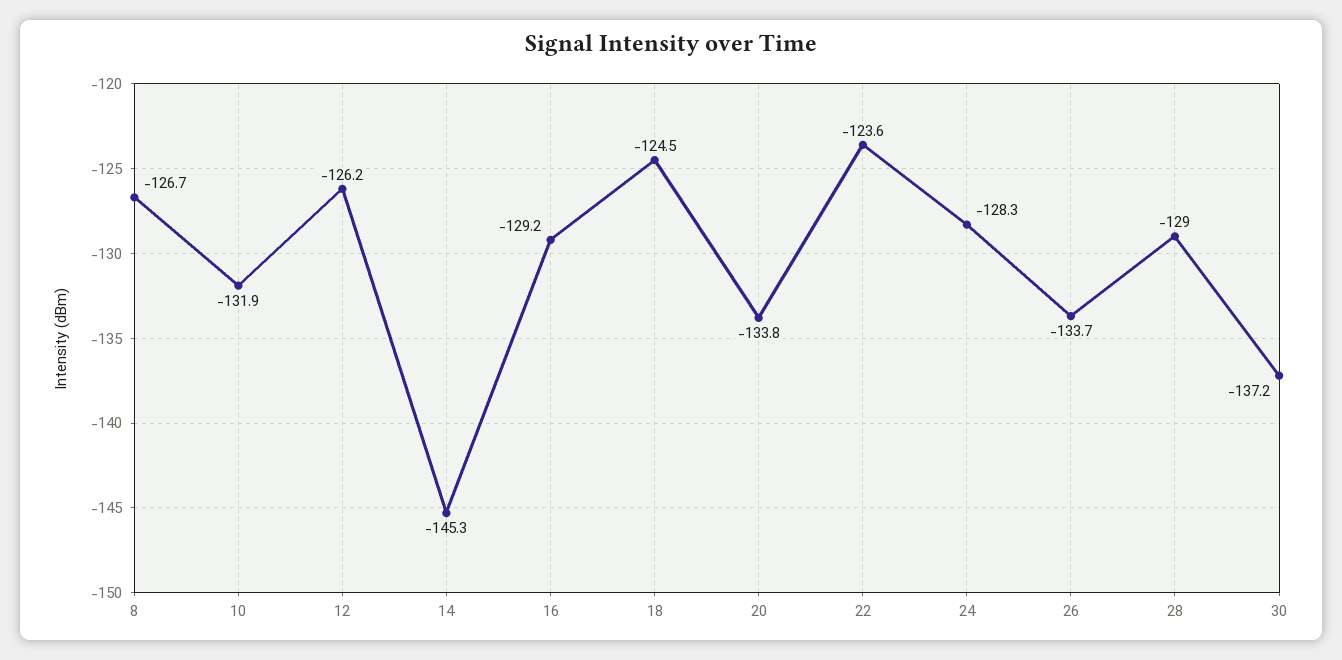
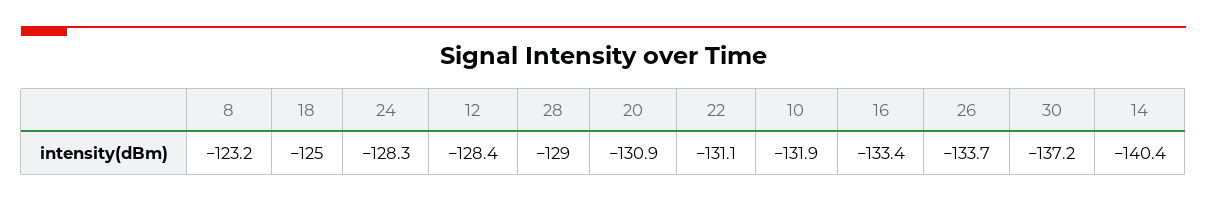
8: -126.7 -> -123.2
12: -126.2 -> -128.4
14: -145.3 -> -140.4
16: -129.2 -> -133.4
18: -124.5 -> -125
20: -133.8 -> -130.9
22: -123.6 -> -131.1

